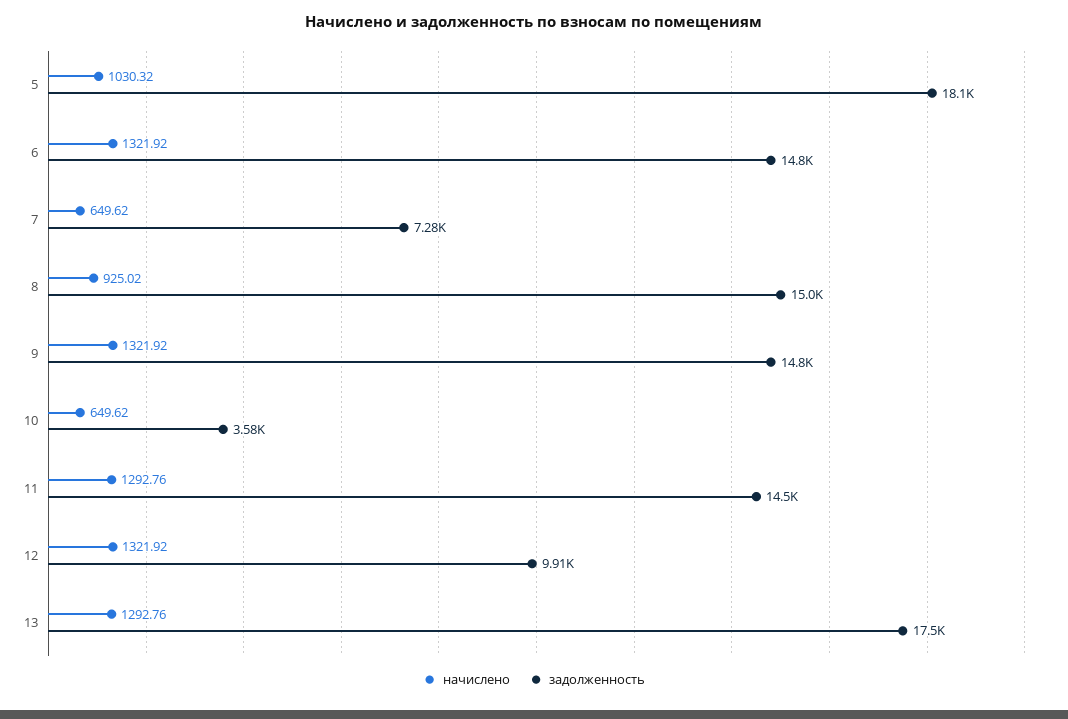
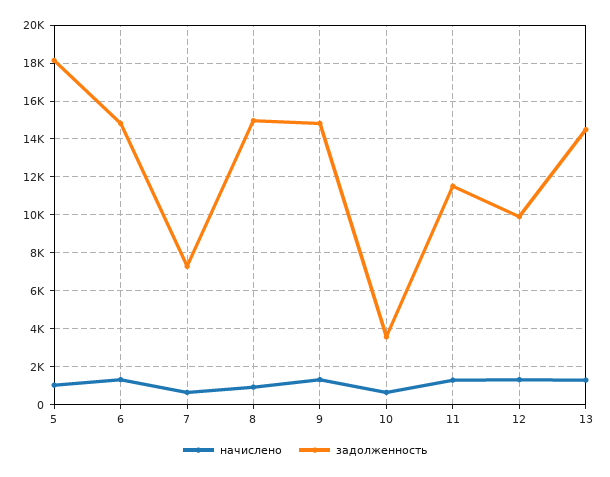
задолженность, 11: 14500 -> 11500
задолженность, 13: 17500 -> 14500

